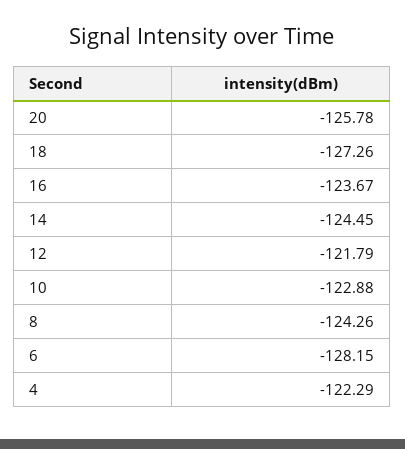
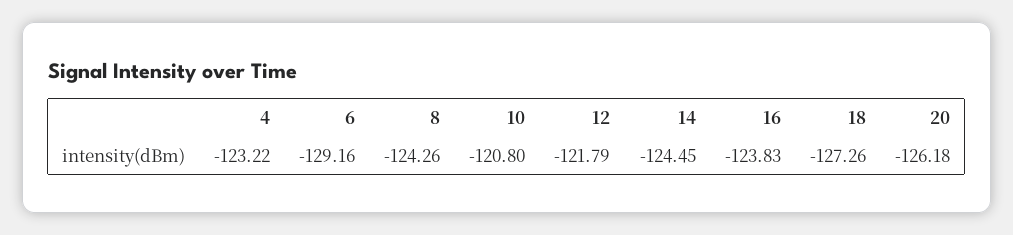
20: -125.78 -> -126.18
16: -123.67 -> -123.83
10: -122.88 -> -120.8
6: -128.15 -> -129.16
4: -122.29 -> -123.22

